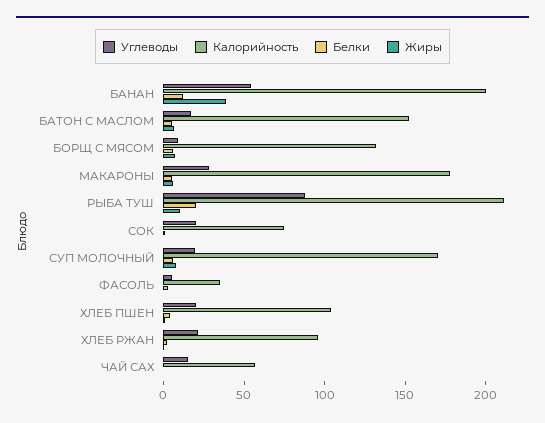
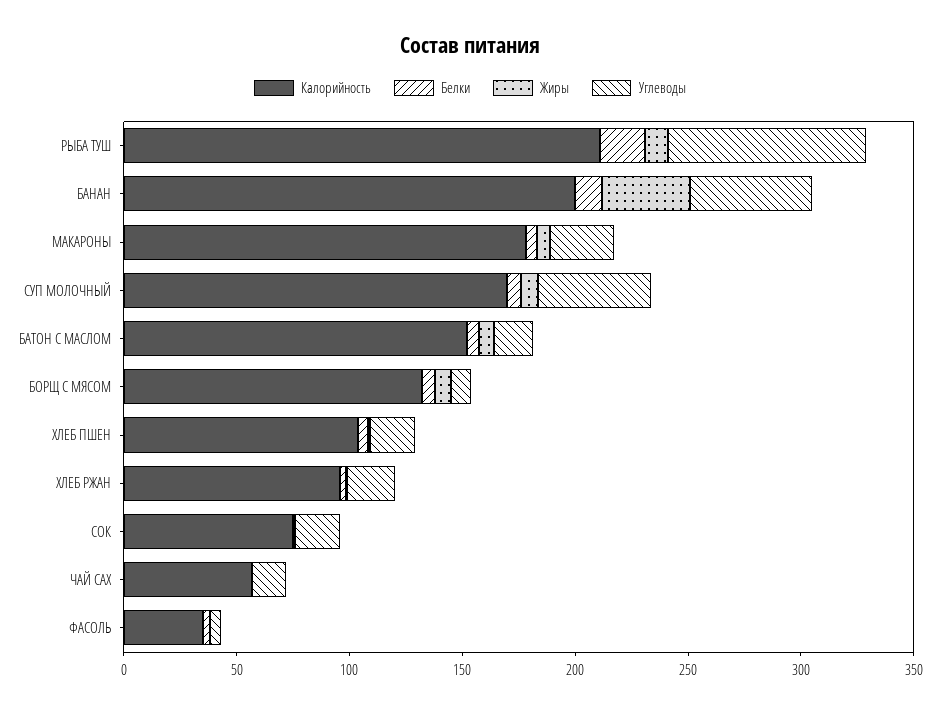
Углеводы, СУП МОЛОЧНЫЙ: 20 -> 50

